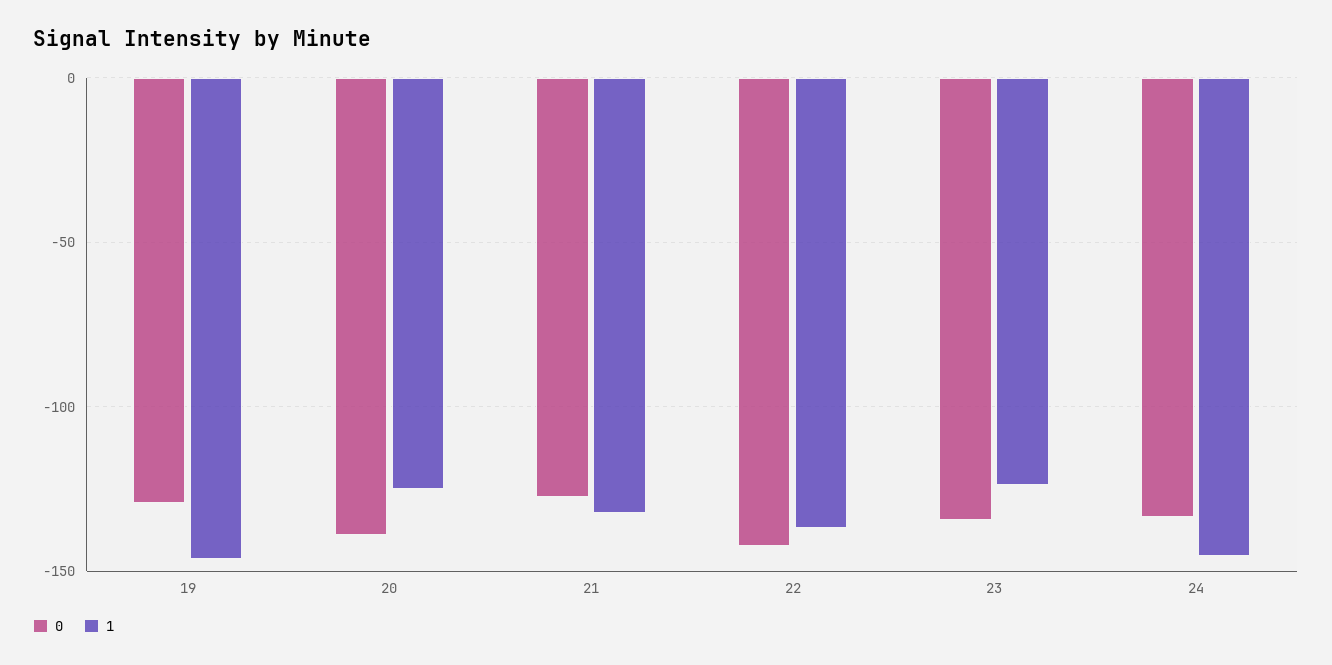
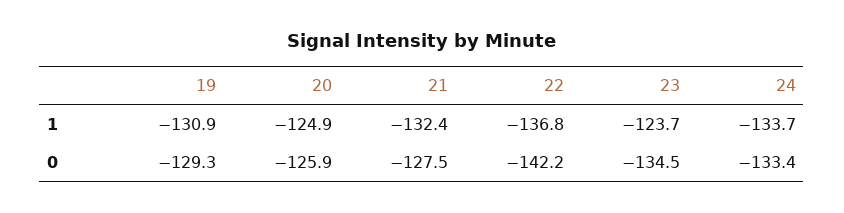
1, 19: -145 -> -130.9
0, 20: -140 -> -125.9
1, 24: -145 -> -133.7

